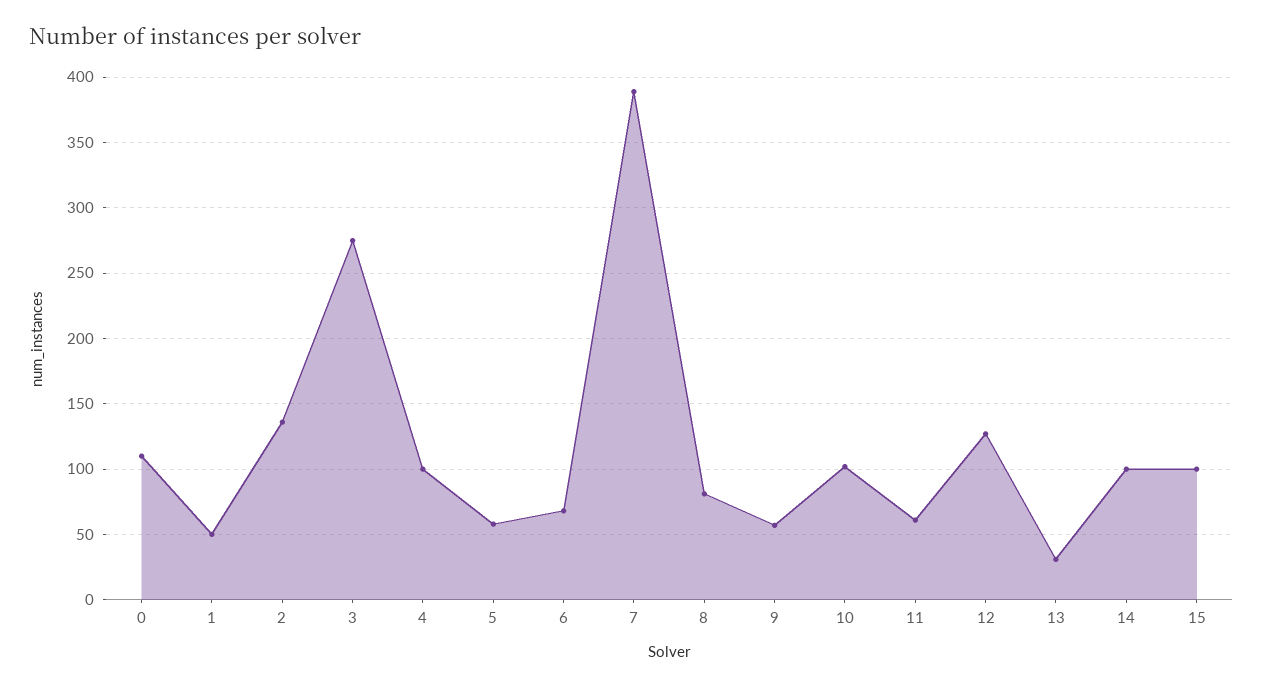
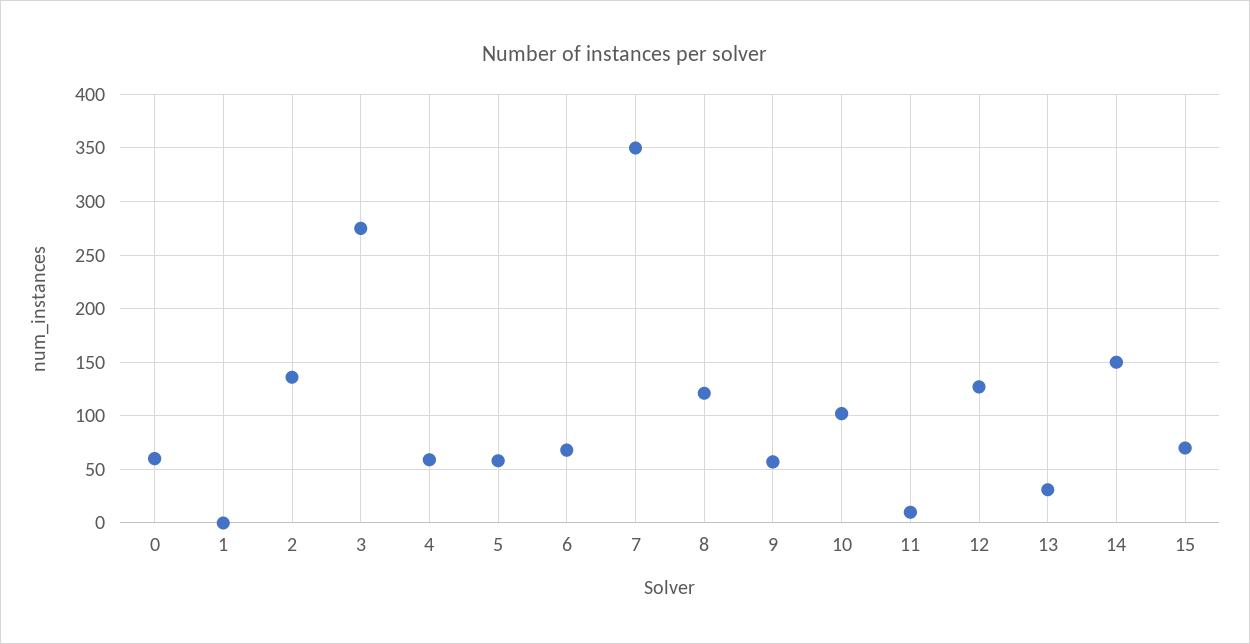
0: 110 -> 60
1: 50 -> 0
4: 100 -> 60
7: 390 -> 350
8: 80 -> 120
11: 60 -> 10
14: 100 -> 150
15: 100 -> 70

